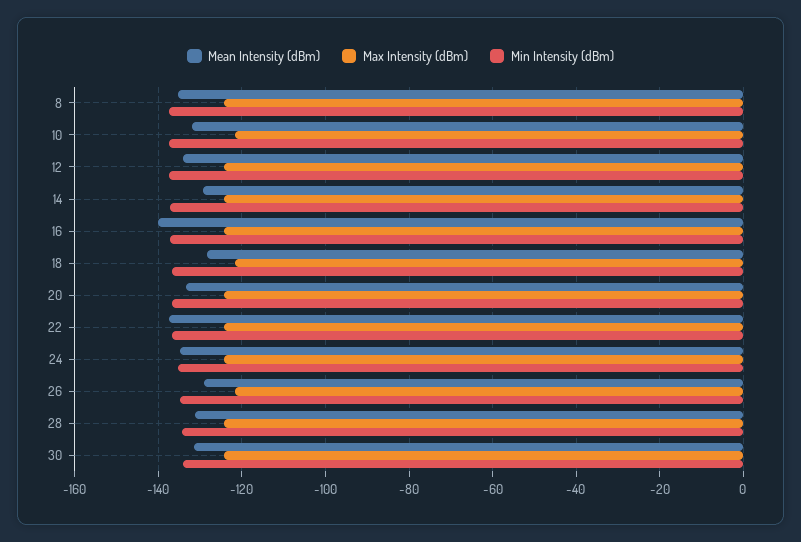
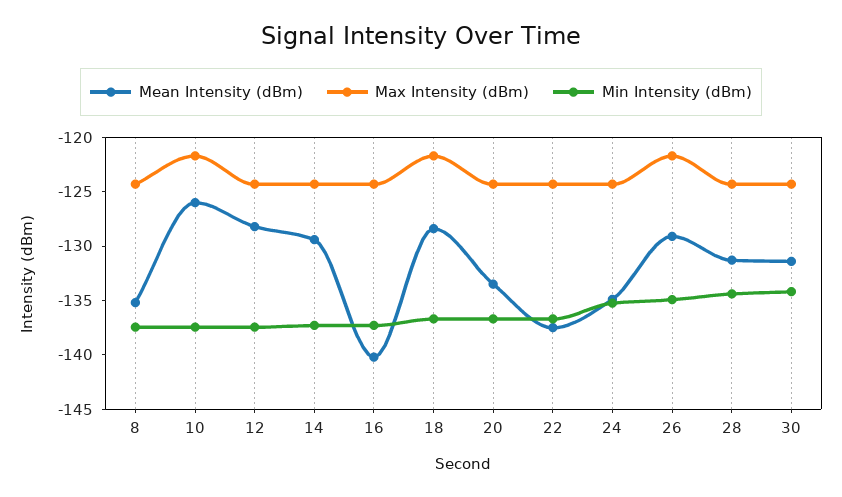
Mean Intensity (dBm), 10: -132 -> -126
Mean Intensity (dBm), 12: -134 -> -128

